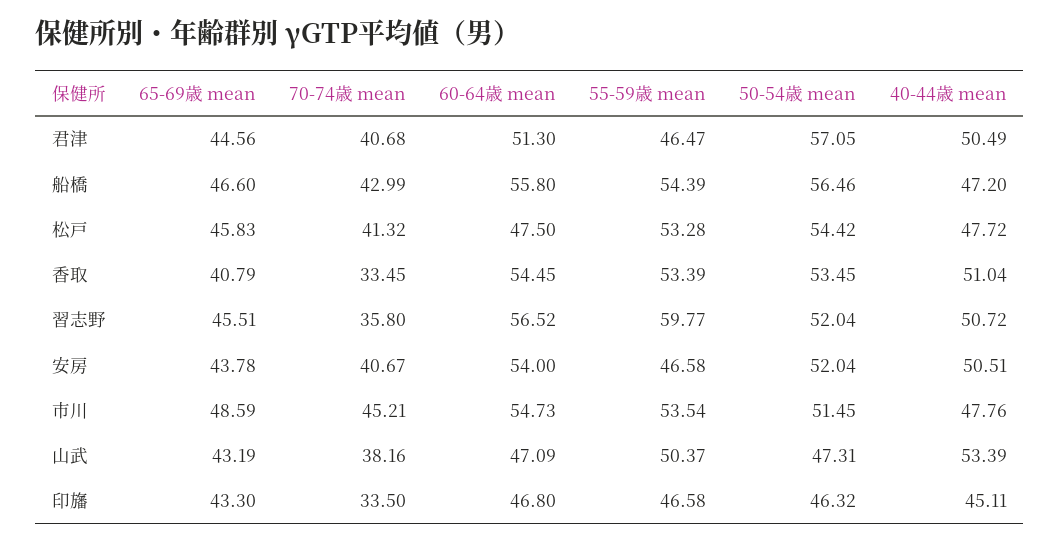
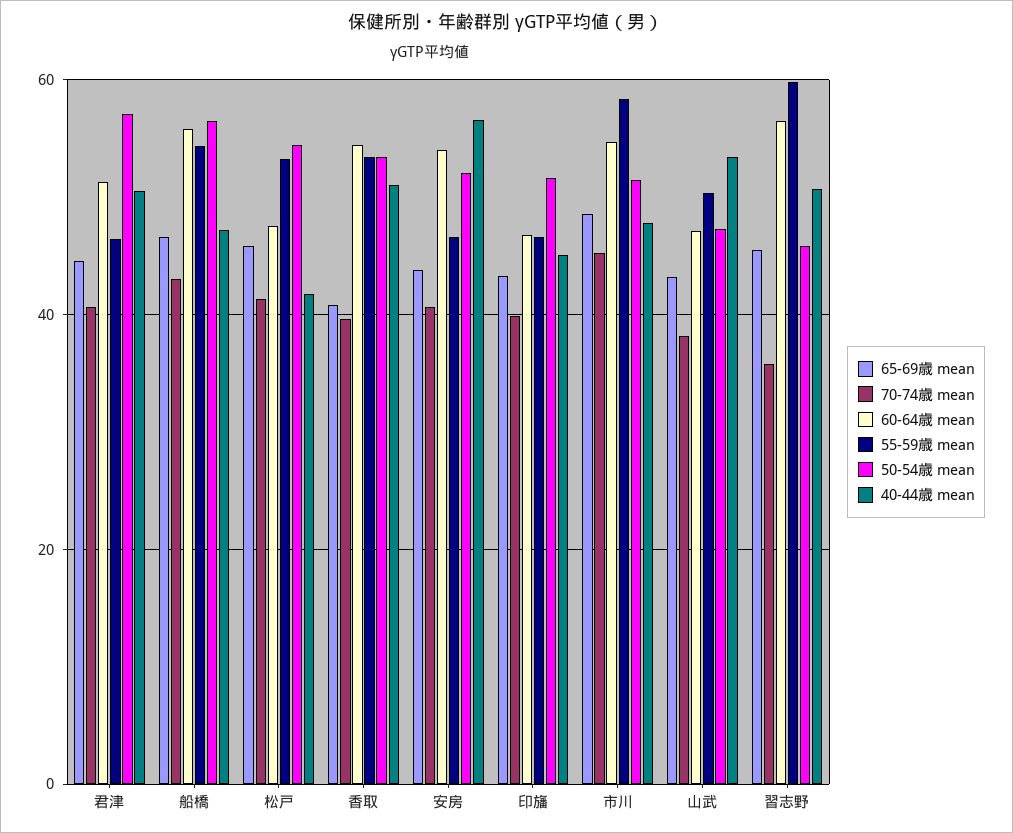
40-44歳 mean, 松戸: 47.72 -> 42
70-74歳 mean, 香取: 33.45 -> 40
50-54歳 mean, 習志野: 52.04 -> 46
40-44歳 mean, 安房: 50.51 -> 56
55-59歳 mean, 市川: 53.54 -> 58
70-74歳 mean, 印旛: 33.5 -> 40
50-54歳 mean, 印旛: 46.32 -> 52

